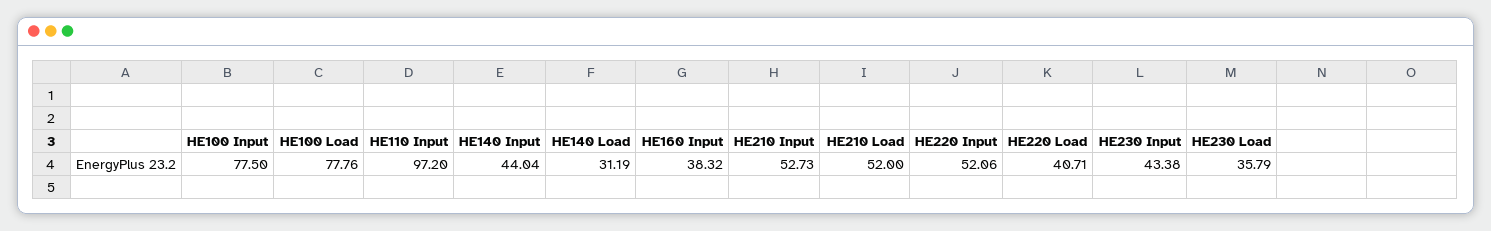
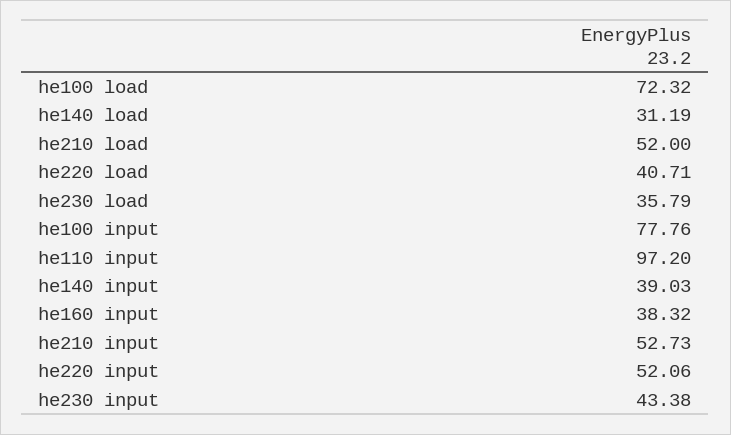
HE100 Input: 77.5 -> 77.76
HE100 Load: 77.76 -> 72.32
HE140 Input: 44.04 -> 39.03

